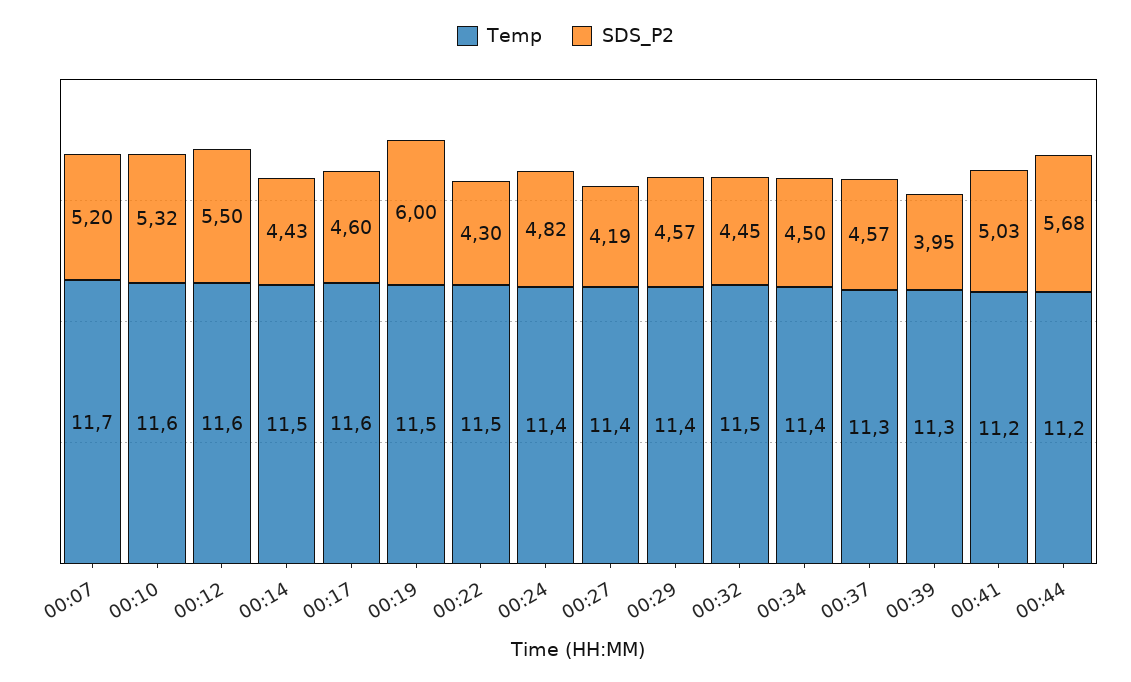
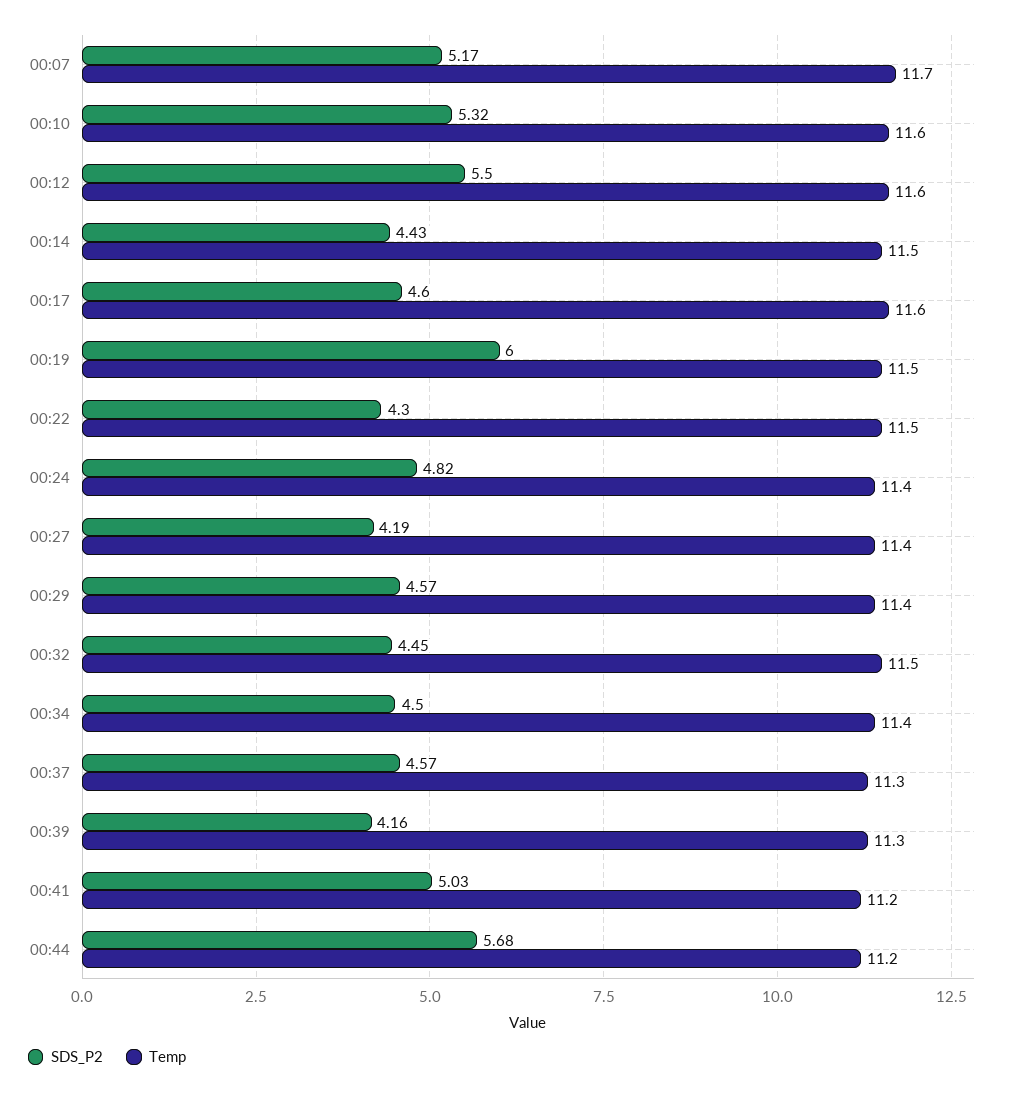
SDS_P2, 00:07: 5.2 -> 5.17
SDS_P2, 00:39: 3.95 -> 4.16

